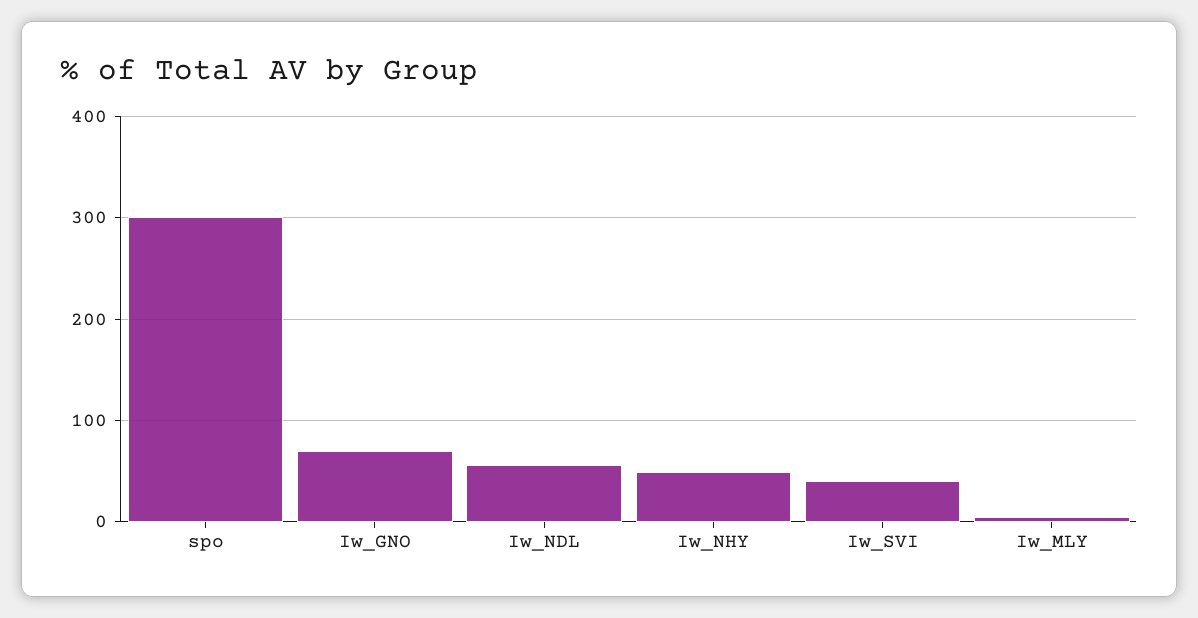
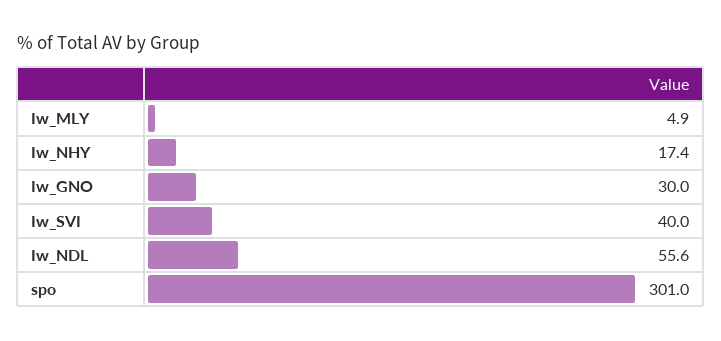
Iw_GNO: 70 -> 30
Iw_NHY: 50 -> 17.4

